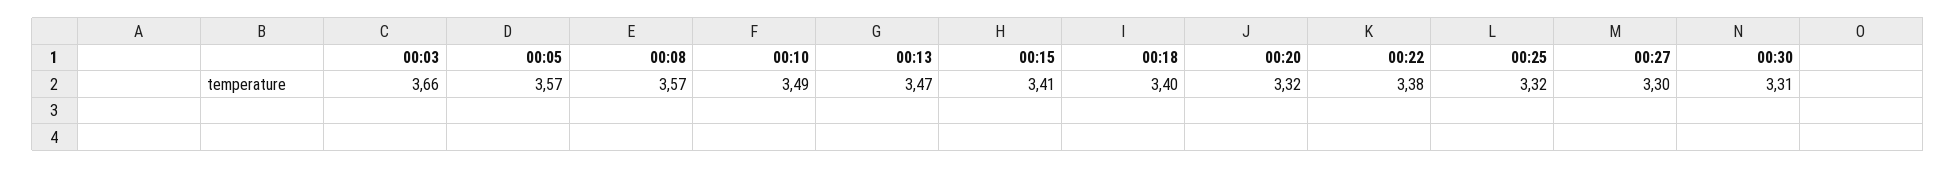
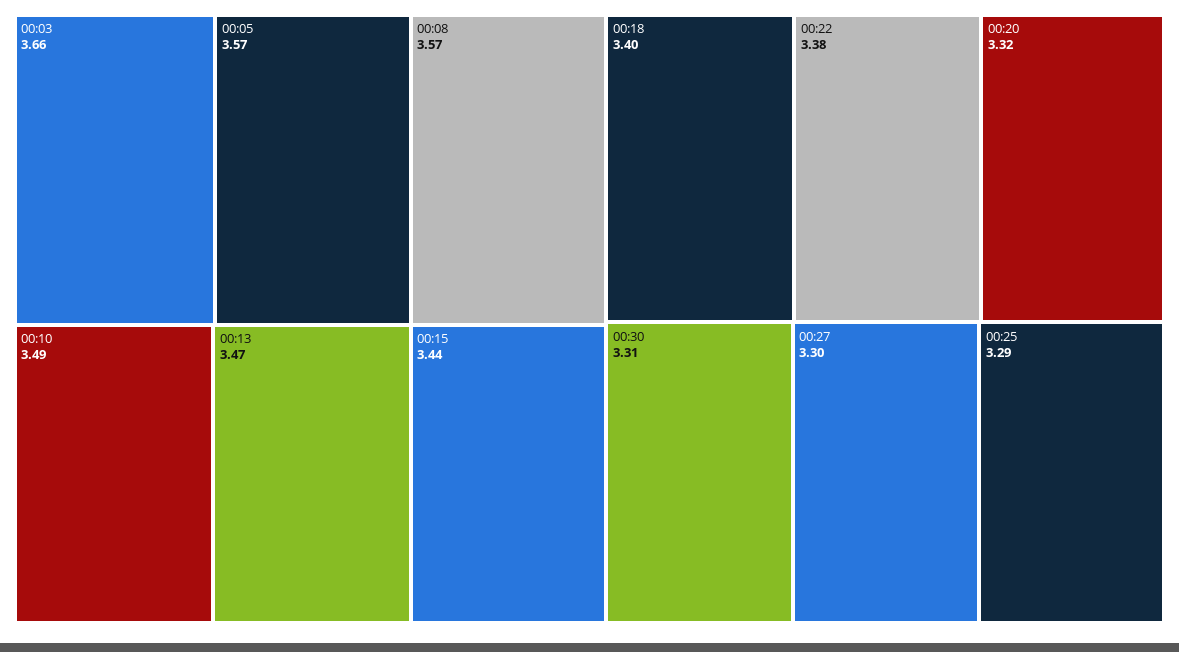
00:15: 3.41 -> 3.44
00:25: 3.32 -> 3.29

